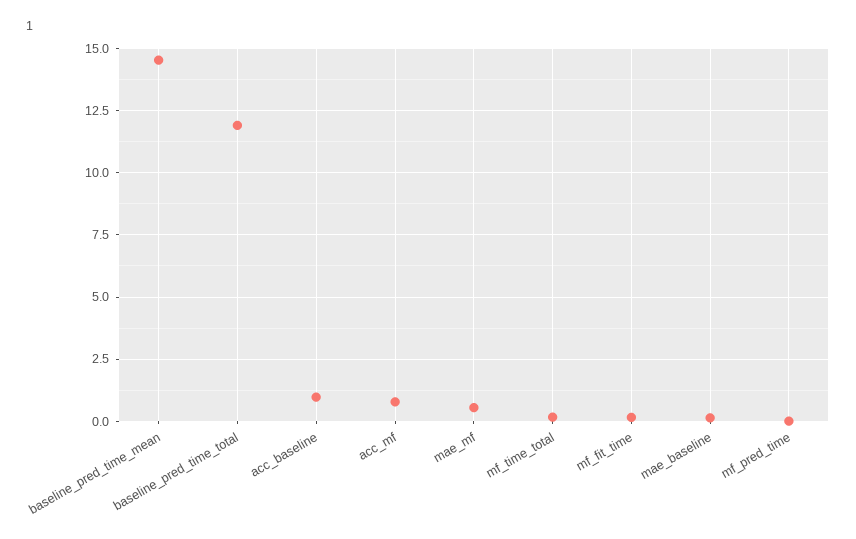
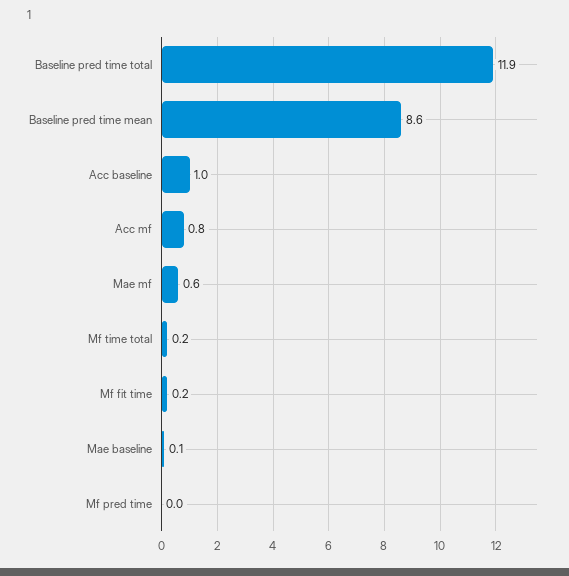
baseline_pred_time_mean: 14.5 -> 8.6

